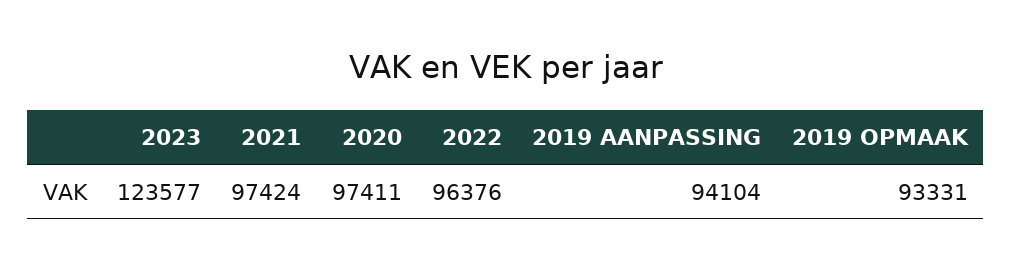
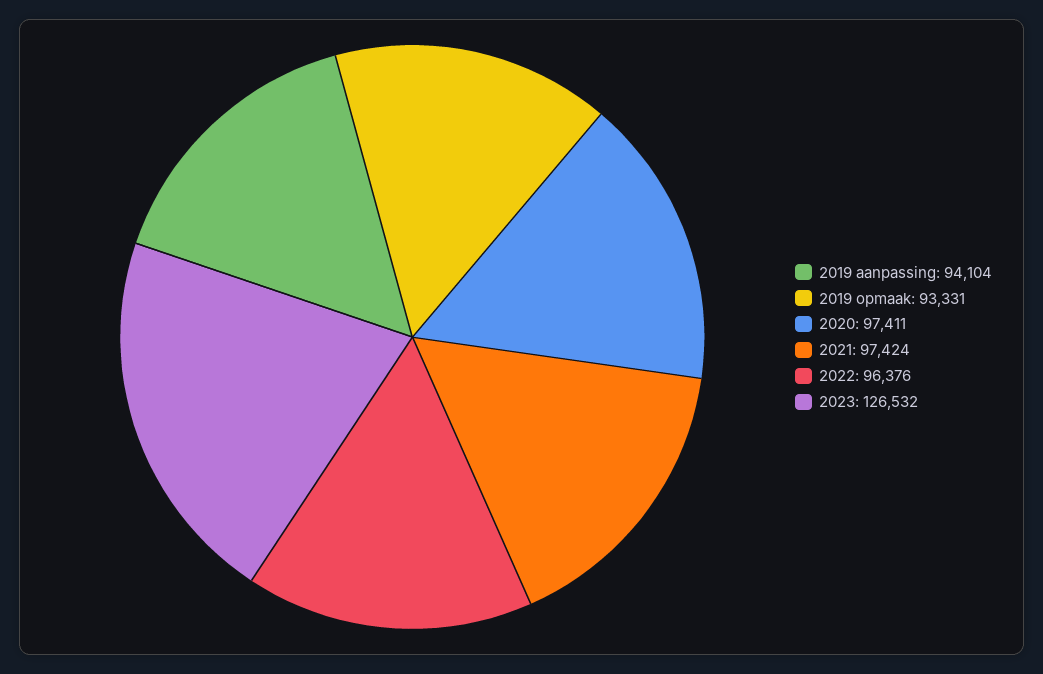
2023: 123577 -> 126532

